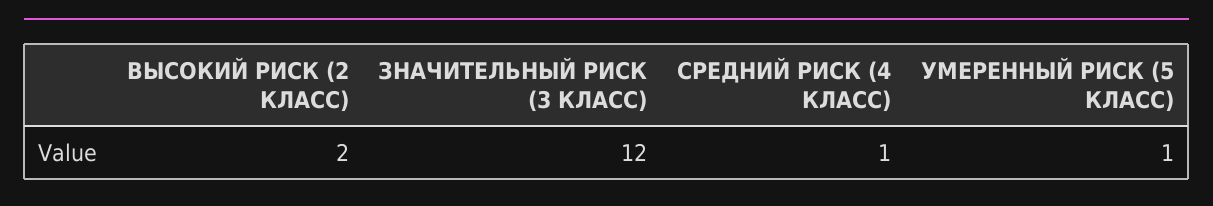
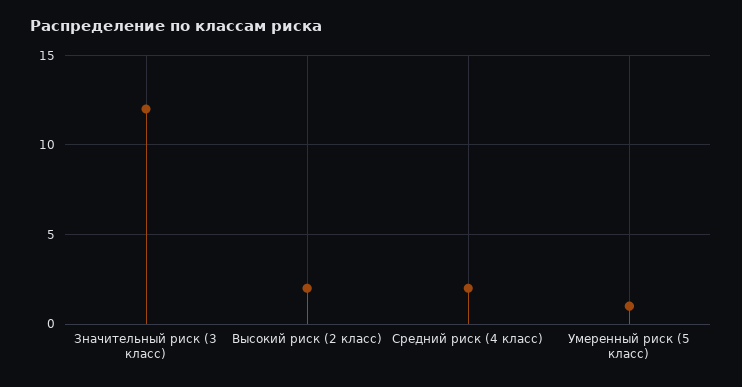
СРЕДНИЙ РИСК (4 КЛАСС): 1 -> 2

